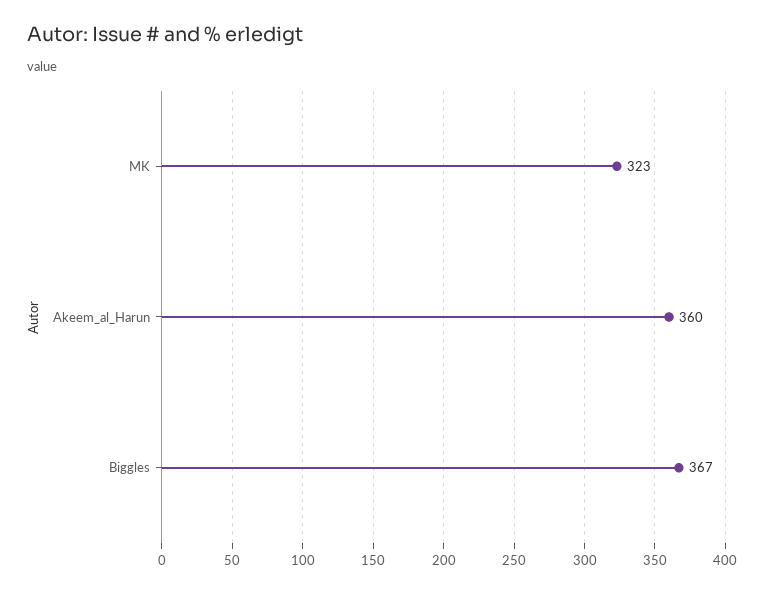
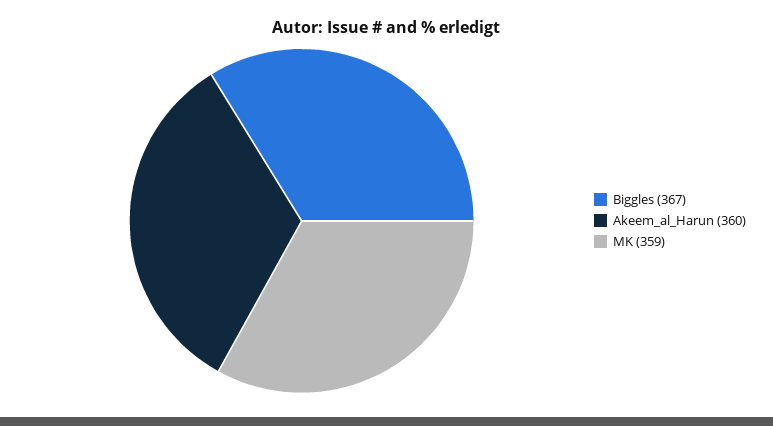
MK: 323 -> 359

